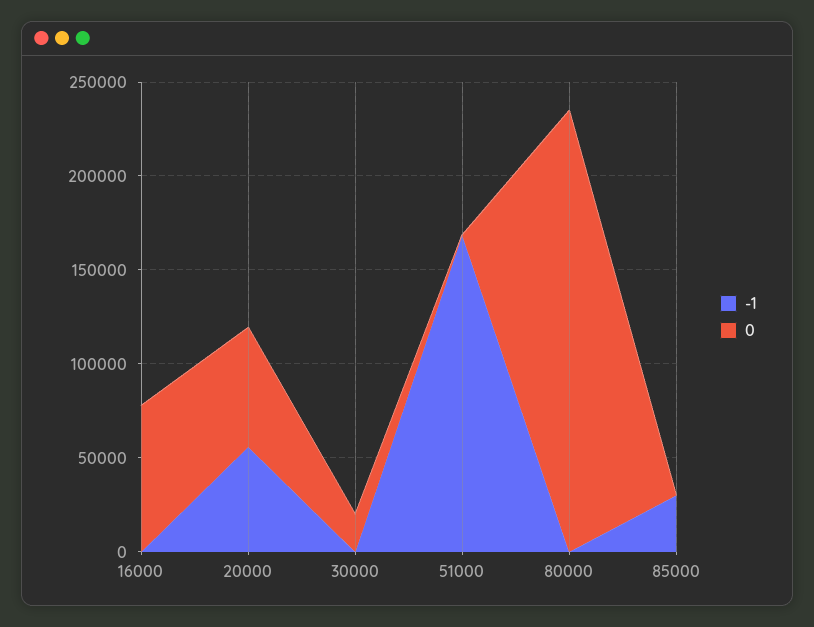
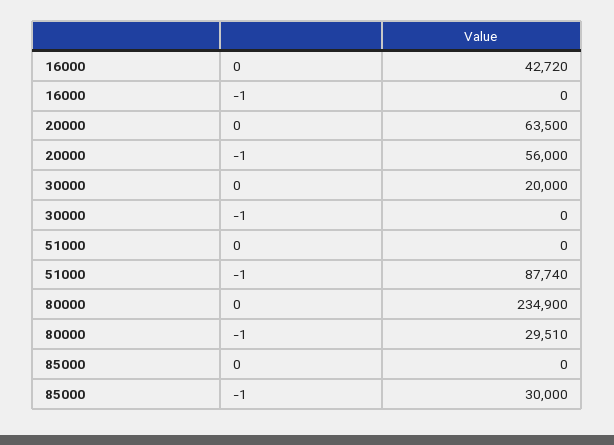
0, 16000: 80000 -> 42720
-1, 51000: 170000 -> 87740
-1, 80000: 0 -> 29510

